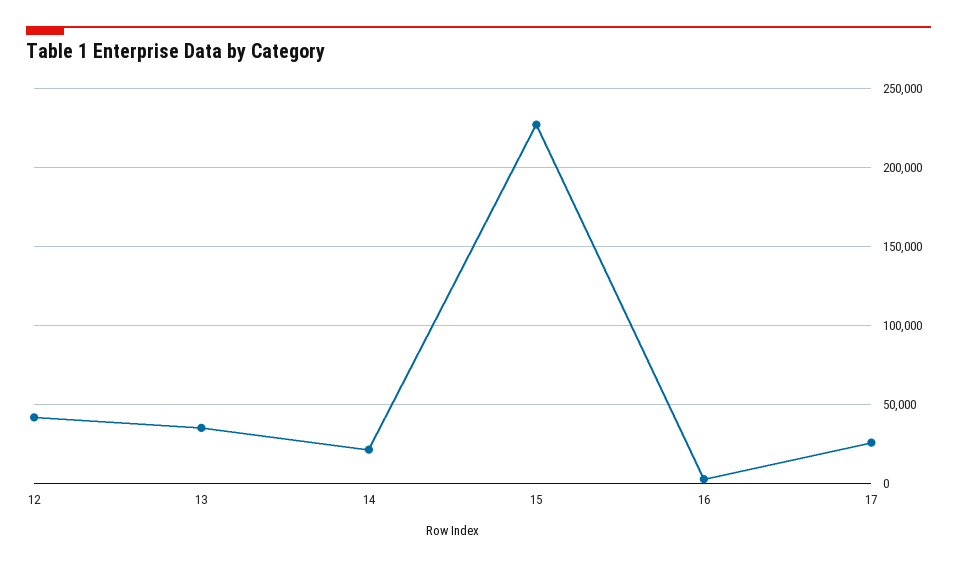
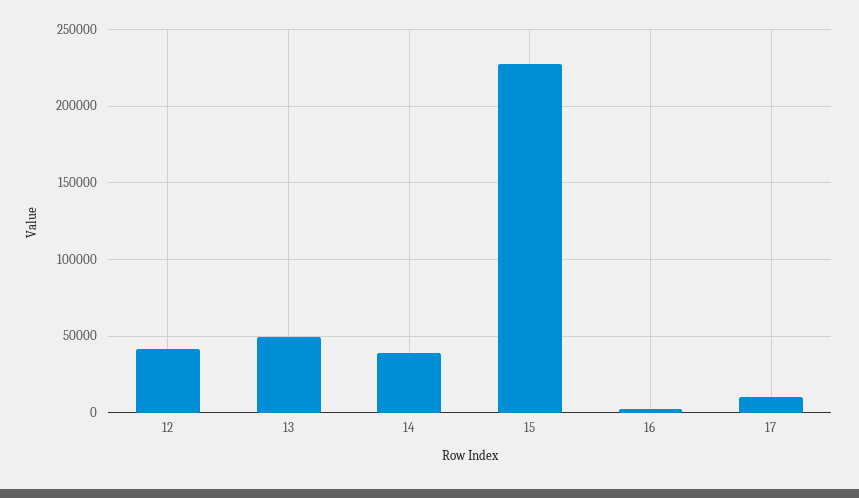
13: 35000 -> 50000
14: 20000 -> 40000
17: 25000 -> 10000

